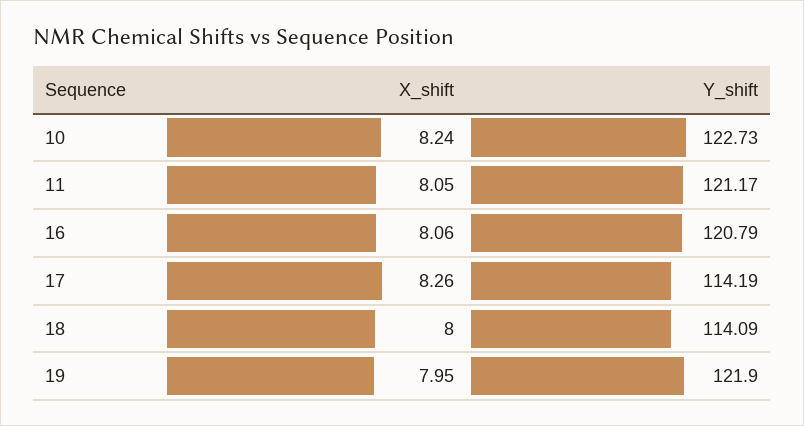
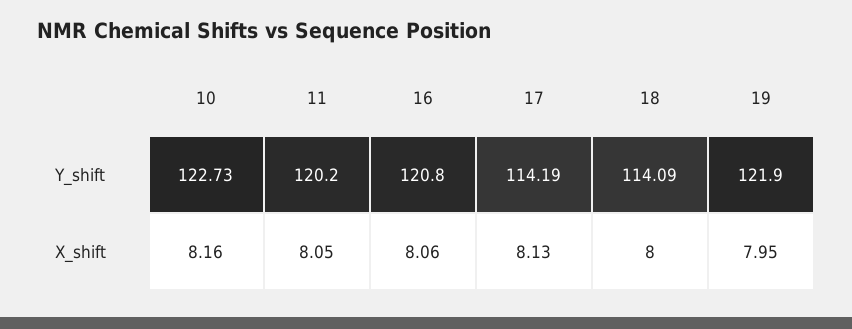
X_shift, 10: 8.24 -> 8.16
Y_shift, 11: 121.17 -> 120.2
Y_shift, 16: 120.79 -> 120.8
X_shift, 17: 8.26 -> 8.13

